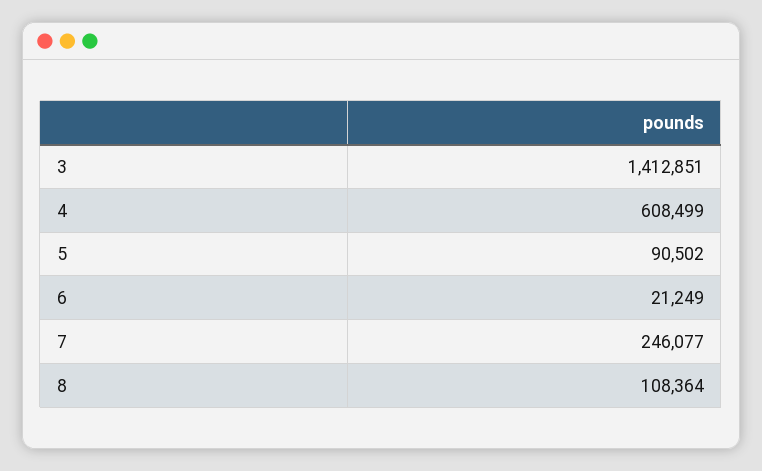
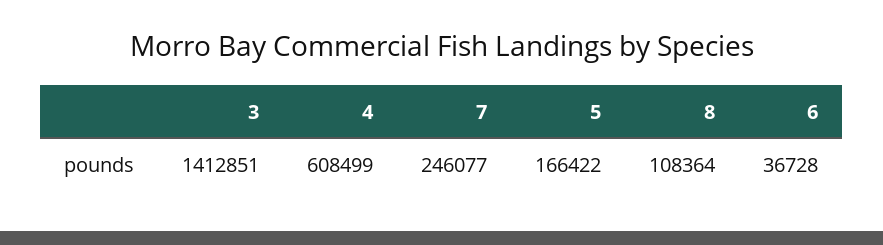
5: 90502 -> 166422
6: 21249 -> 36728

